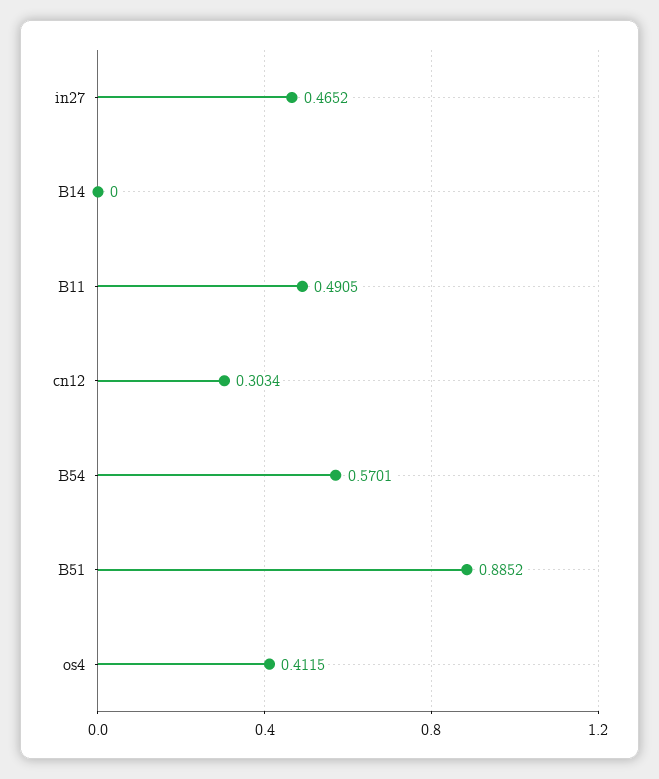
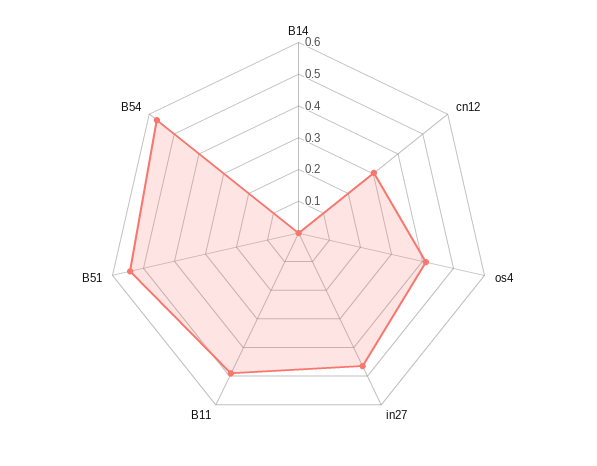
B51: 0.8852 -> 0.55

